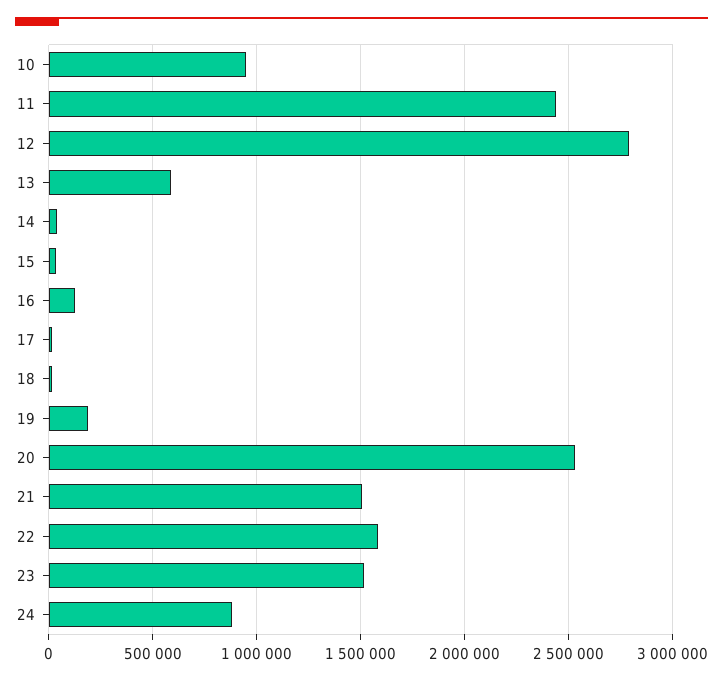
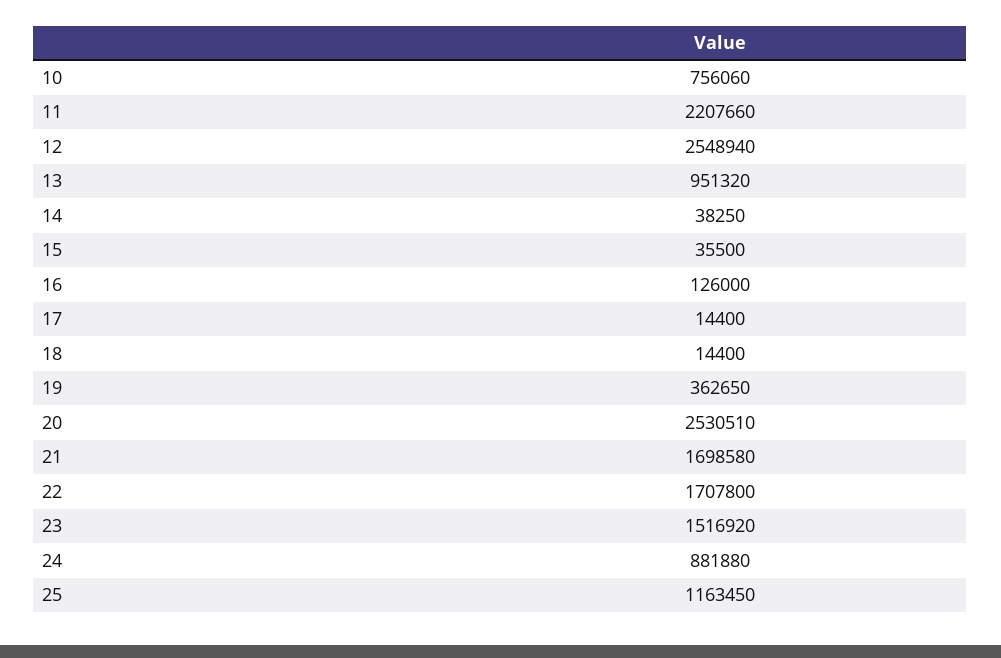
10: 950000 -> 756060
11: 2450000 -> 2207660
12: 2800000 -> 2548940
13: 600000 -> 951320
19: 200000 -> 362650
21: 1500000 -> 1698580
22: 1600000 -> 1707800
25: none -> 1163450

